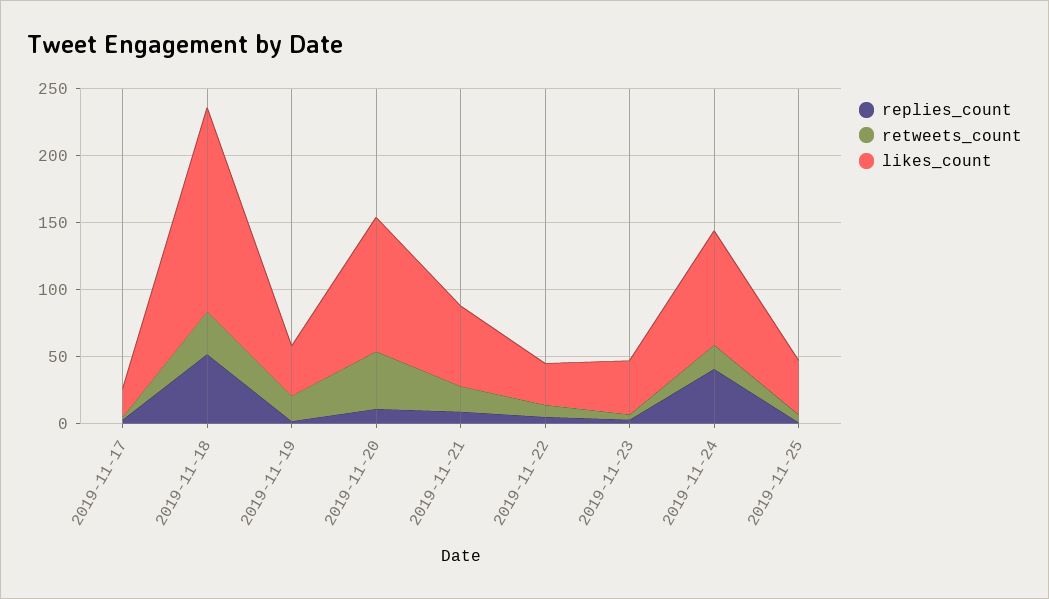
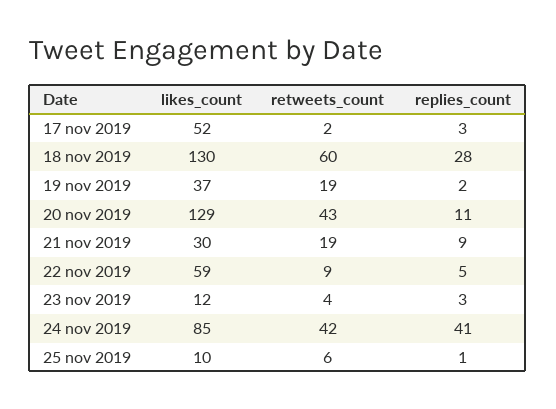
likes_count, 2019-11-17: 20 -> 52
replies_count, 2019-11-18: 50 -> 28
retweets_count, 2019-11-18: 30 -> 60
likes_count, 2019-11-18: 150 -> 130
likes_count, 2019-11-20: 100 -> 129
likes_count, 2019-11-21: 60 -> 30
likes_count, 2019-11-22: 30 -> 59
likes_count, 2019-11-23: 40 -> 12
retweets_count, 2019-11-24: 20 -> 42
likes_count, 2019-11-25: 40 -> 10

